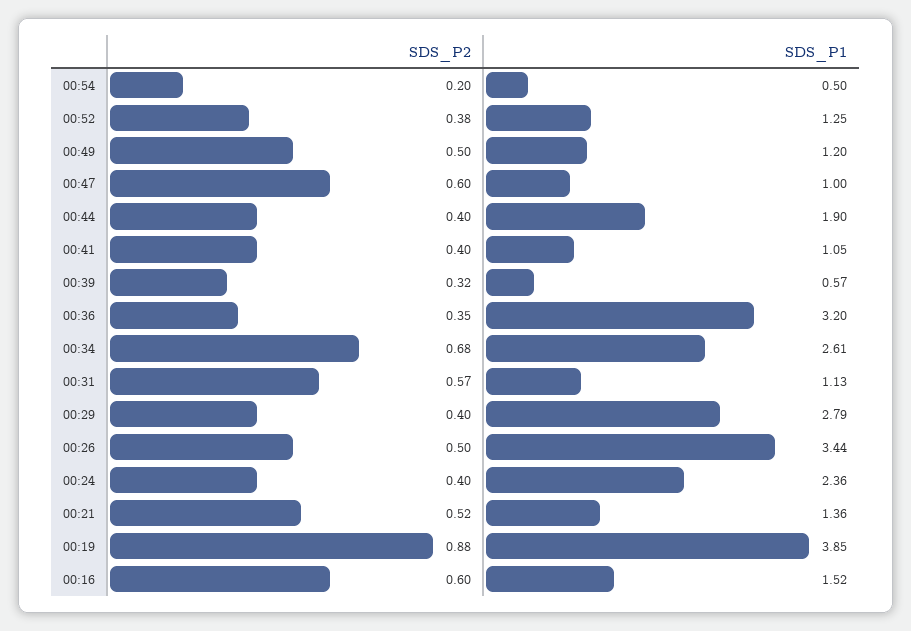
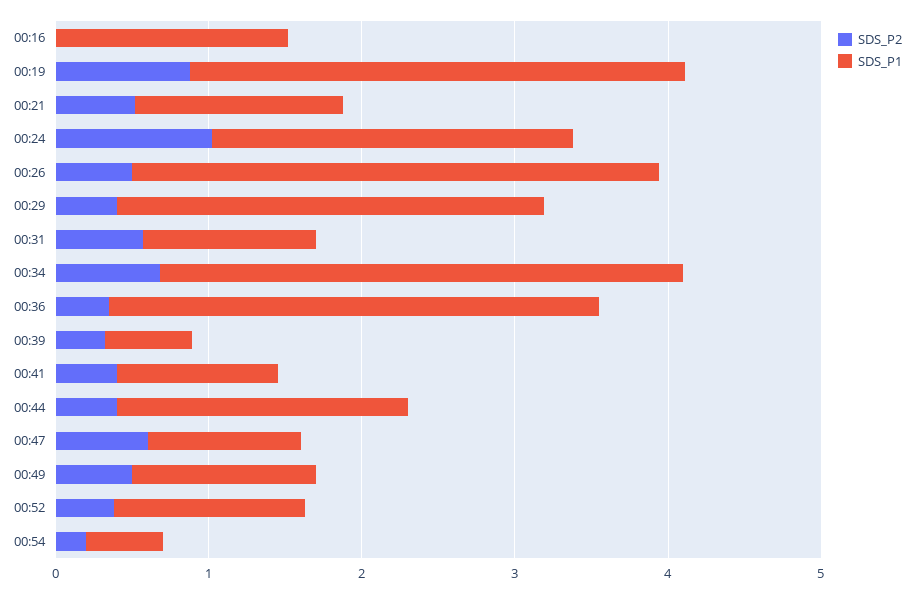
SDS_P1, 00:34: 2.61 -> 3.4
SDS_P2, 00:24: 0.4 -> 1
SDS_P1, 00:19: 3.85 -> 3.2
SDS_P2, 00:16: 0.6 -> 0

